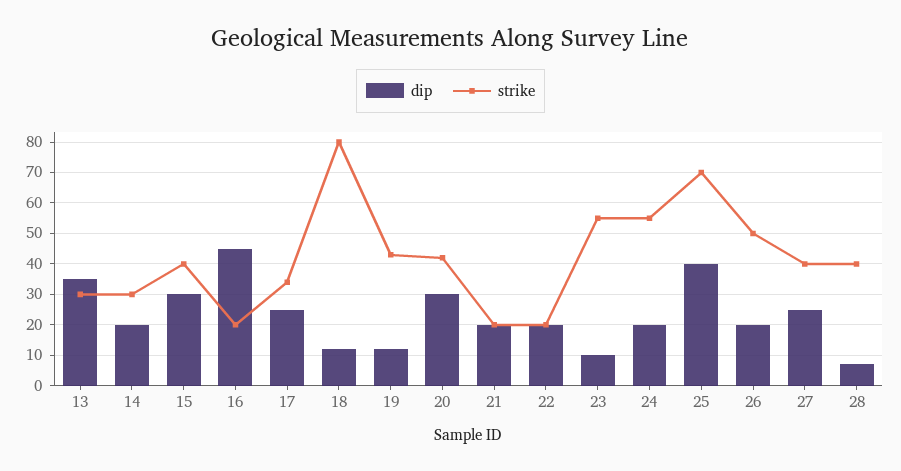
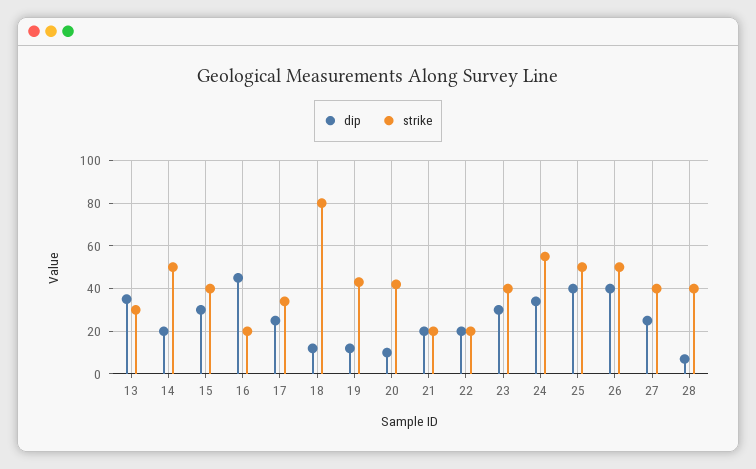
strike, 14: 30 -> 50
dip, 20: 30 -> 10
dip, 23: 10 -> 30
strike, 23: 55 -> 40
dip, 24: 20 -> 35
strike, 25: 70 -> 50
dip, 26: 20 -> 40

